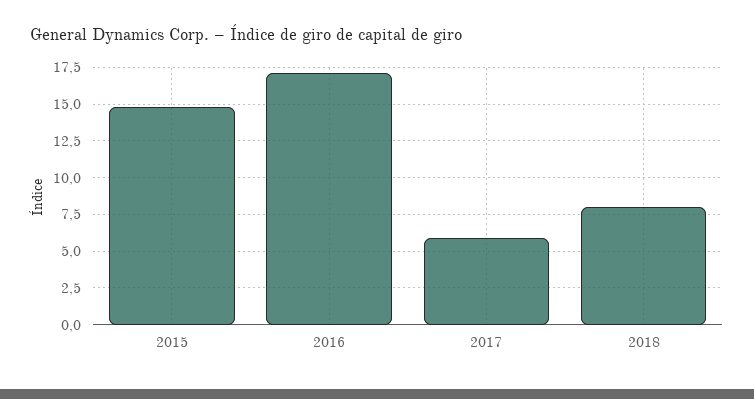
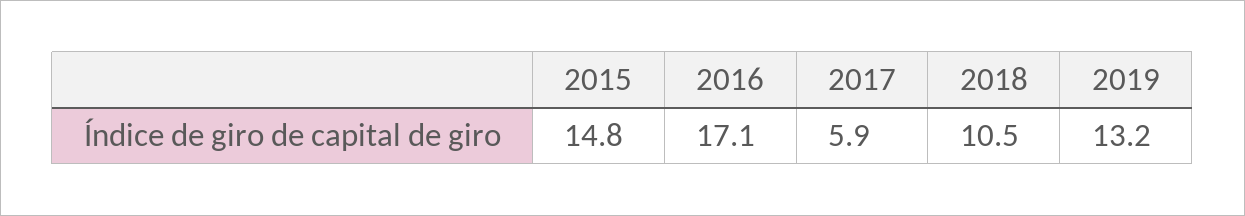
2018: 8 -> 10.5
2019: none -> 13.2

